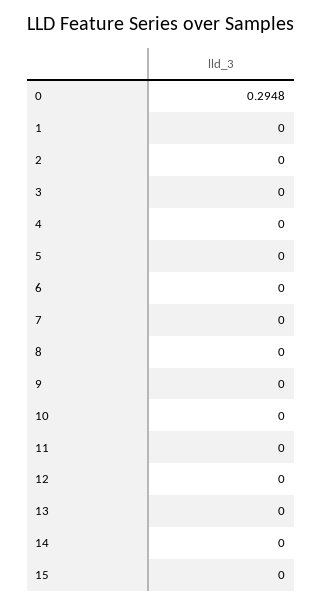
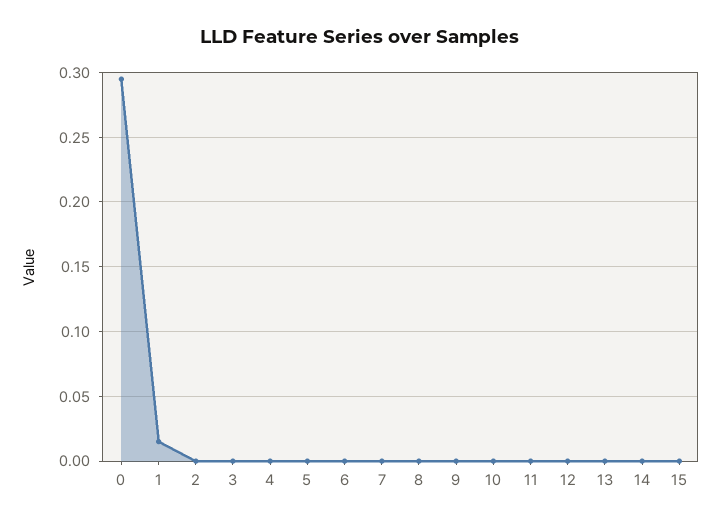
1: 0 -> 0.015

